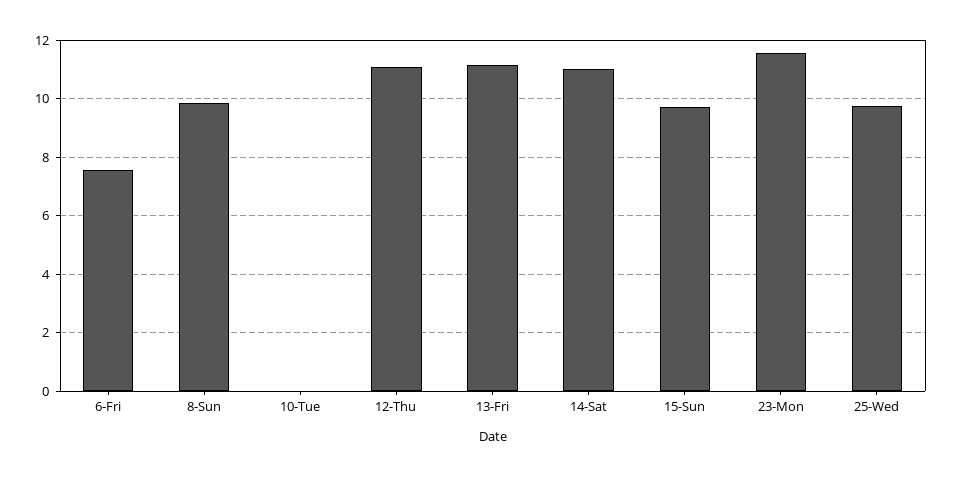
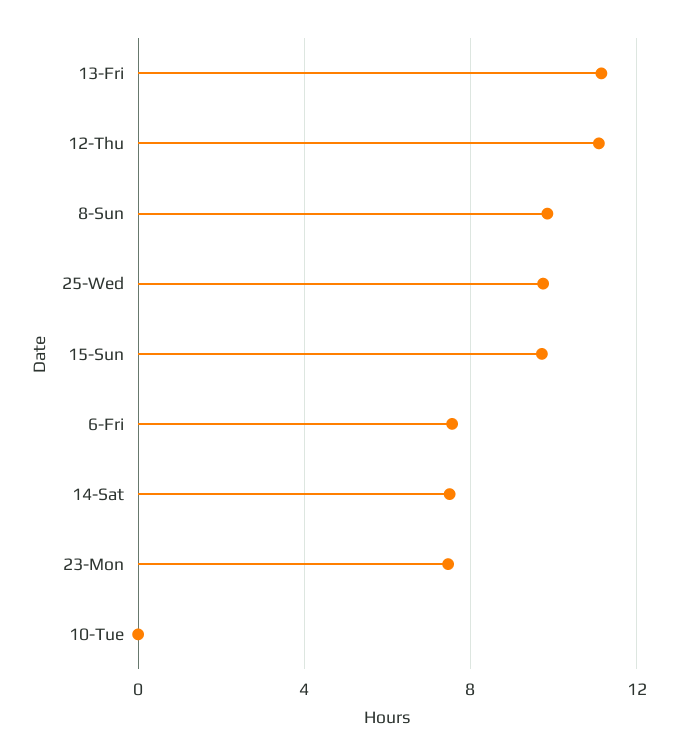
14-Sat: 11 -> 7.5
23-Mon: 11.5 -> 7.5

